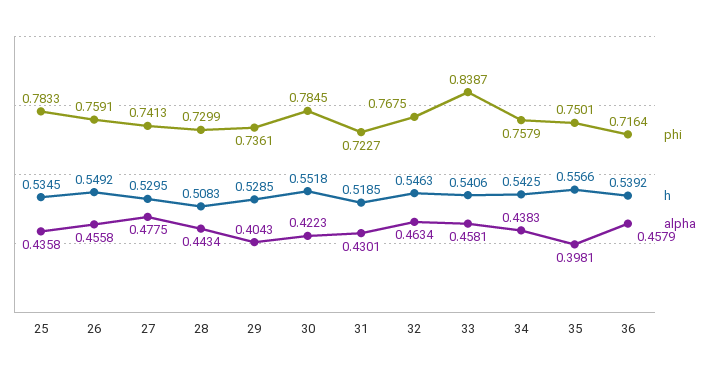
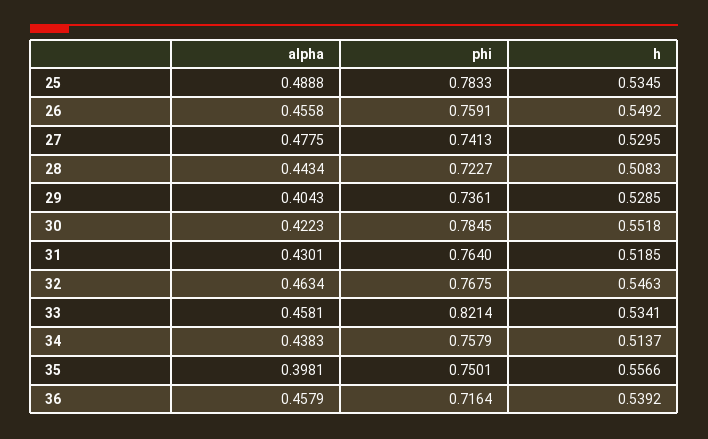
alpha, 25: 0.4358 -> 0.4888
phi, 28: 0.7299 -> 0.7227
phi, 31: 0.7227 -> 0.764
phi, 33: 0.8387 -> 0.8214
h, 33: 0.5406 -> 0.5341
h, 34: 0.5425 -> 0.5137

